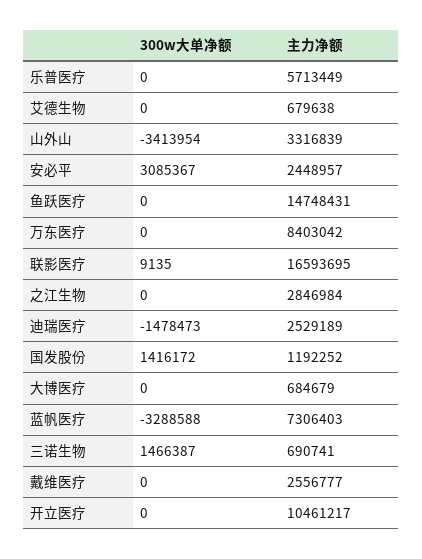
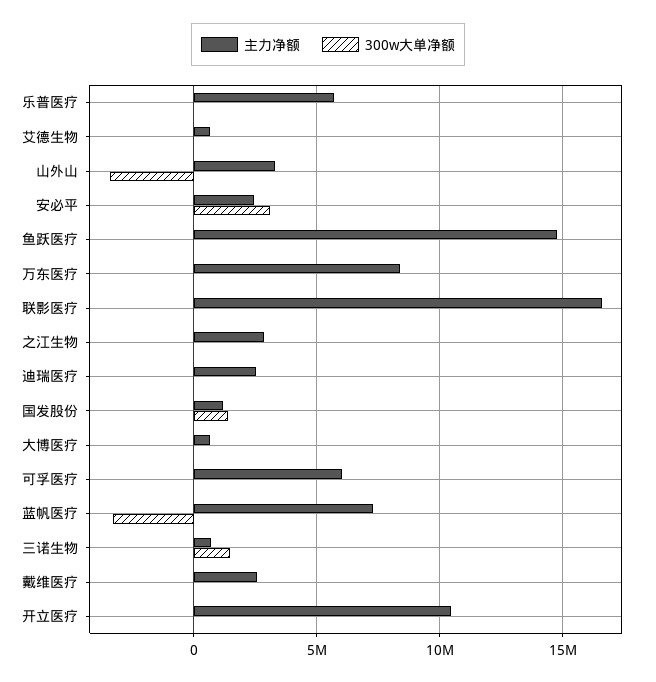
300w大单净额, 迪瑞医疗: -1478473 -> 0
主力净额, 可孚医疗: none -> 6000000
300w大单净额, 可孚医疗: none -> 0

